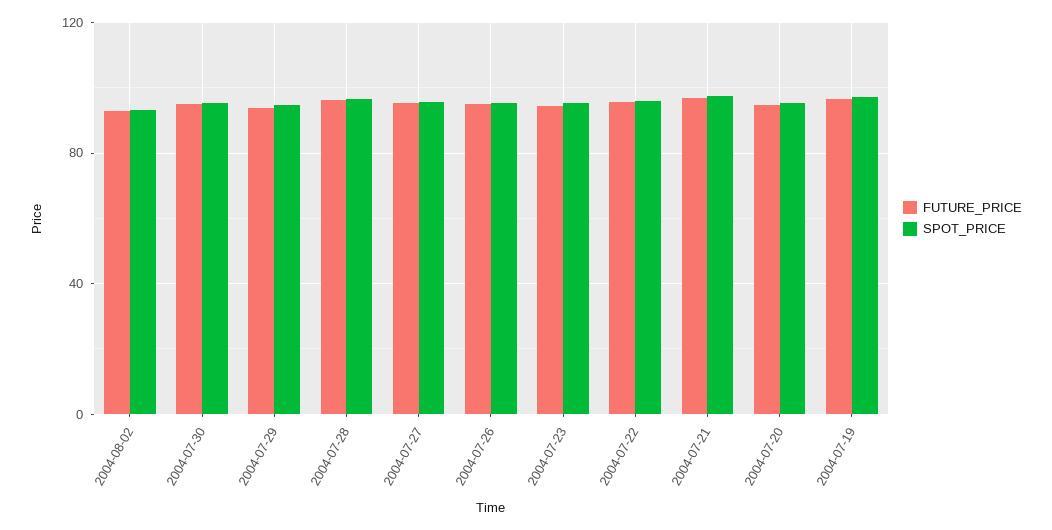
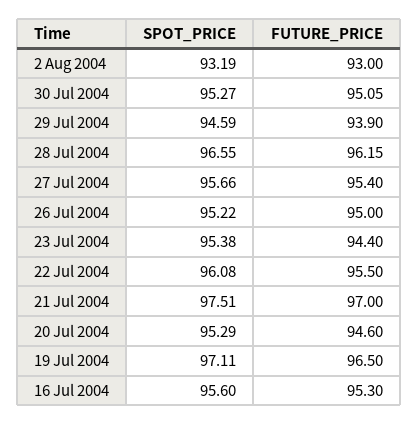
SPOT_PRICE, 16 Jul 2004: none -> 95.6
FUTURE_PRICE, 16 Jul 2004: none -> 95.3

